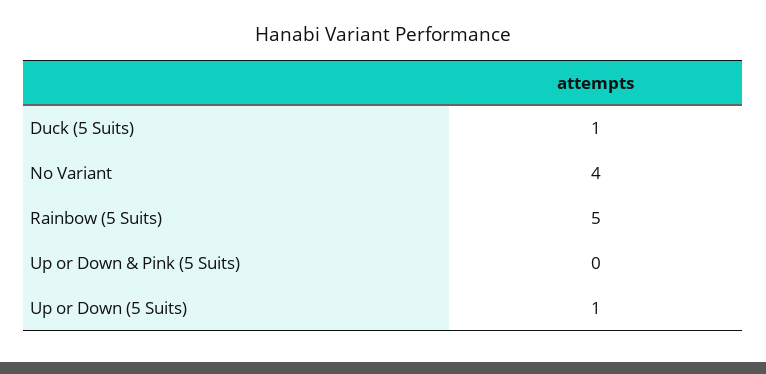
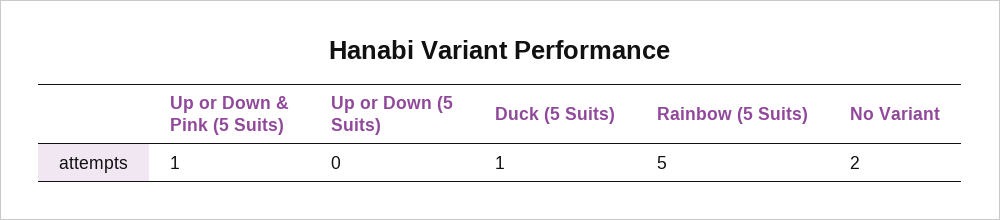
No Variant: 4 -> 2
Up or Down & Pink (5 Suits): 0 -> 1
Up or Down (5 Suits): 1 -> 0

